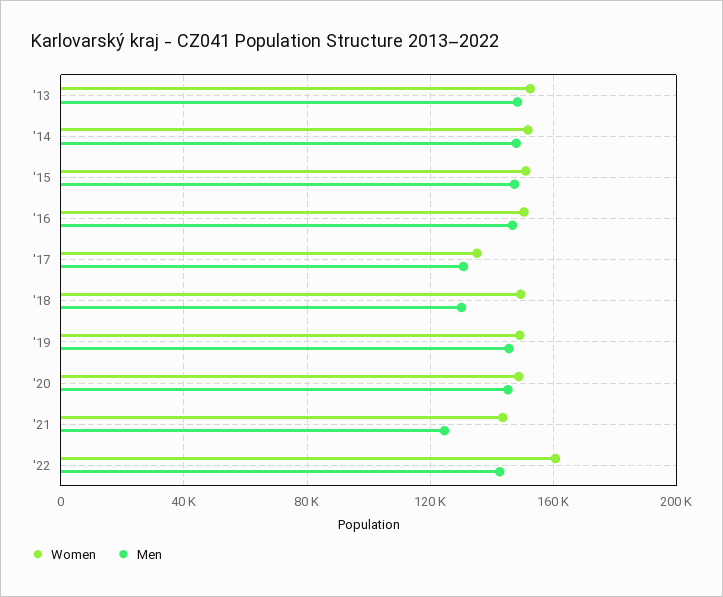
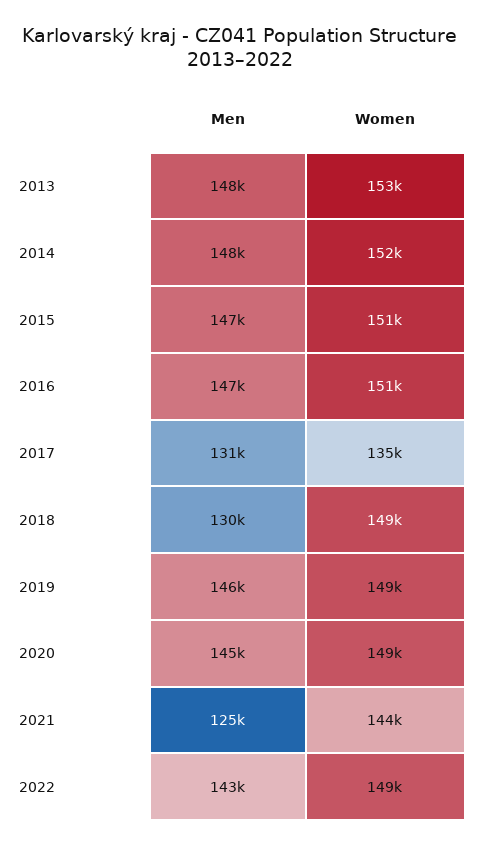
Women, '22: 160000 -> 149000

